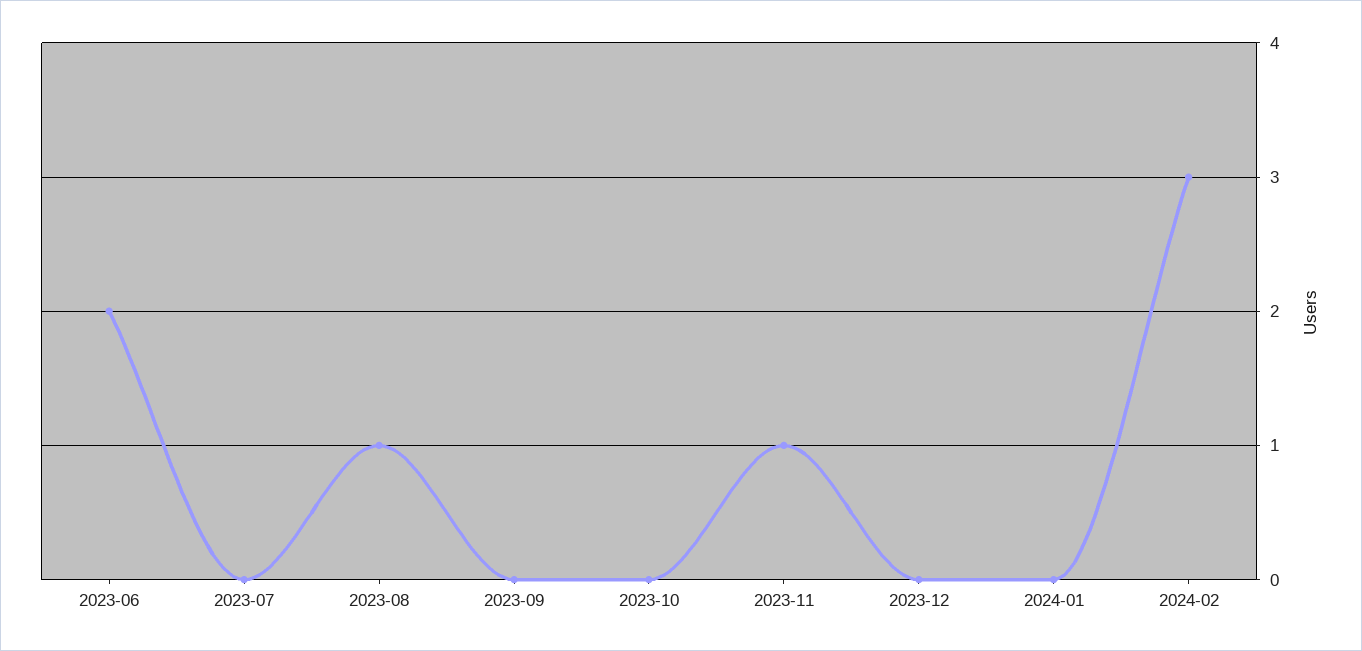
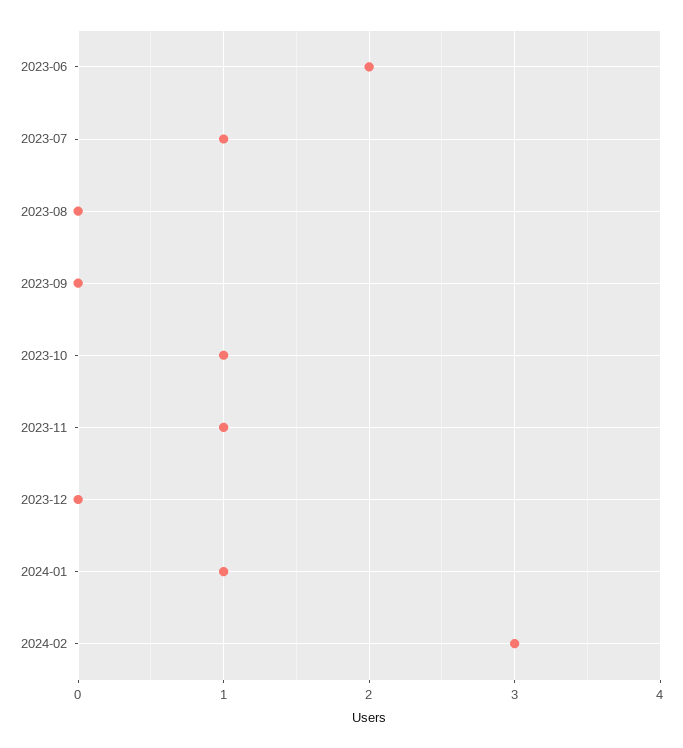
2023-07: 0 -> 1
2023-08: 1 -> 0
2023-10: 0 -> 1
2024-01: 0 -> 1

